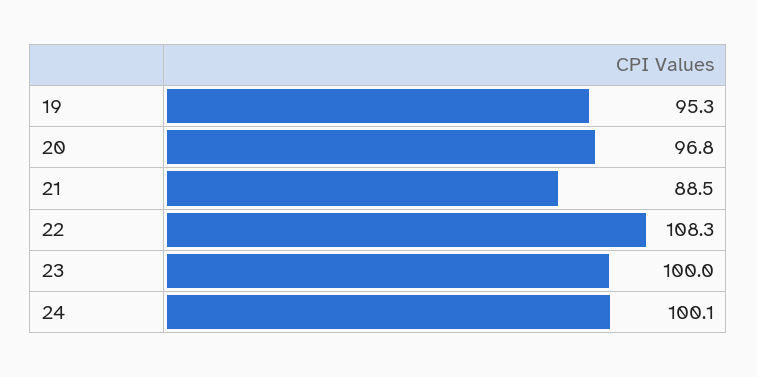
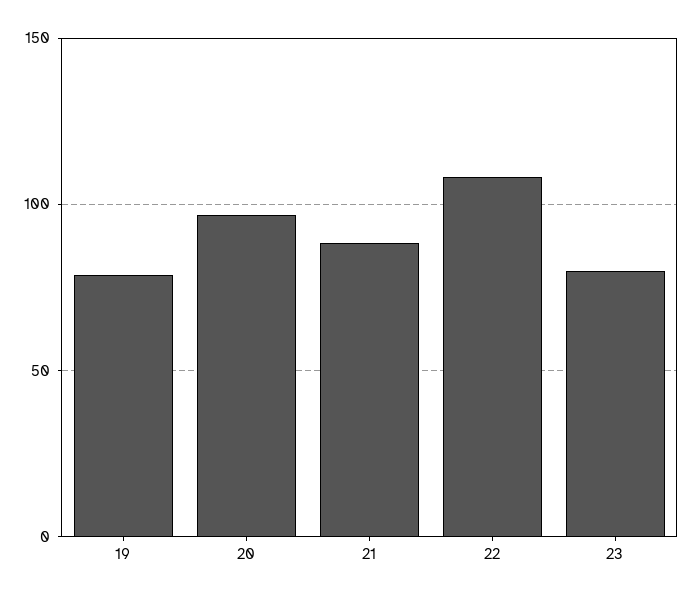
19: 95.3 -> 80
23: 100 -> 80
24: 100.1 -> none

